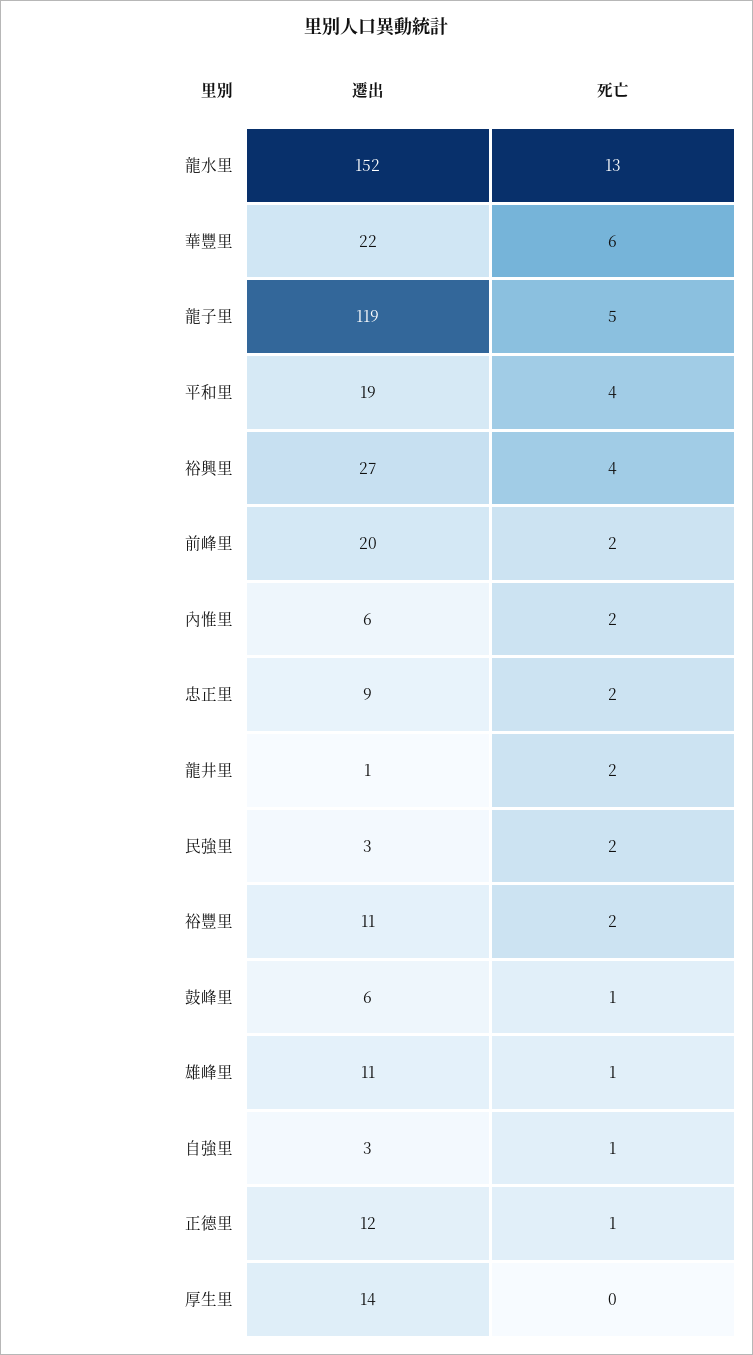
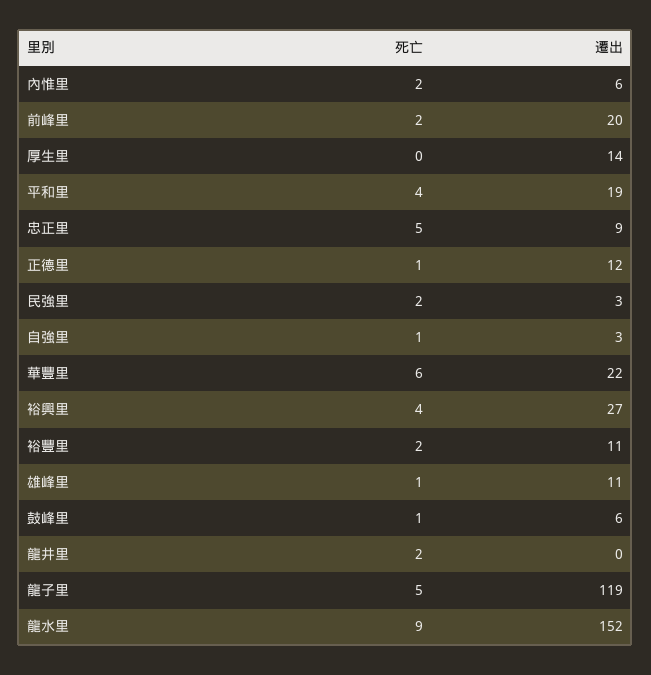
死亡, 龍水里: 13 -> 9
死亡, 忠正里: 2 -> 5
遷出, 龍井里: 1 -> 0

